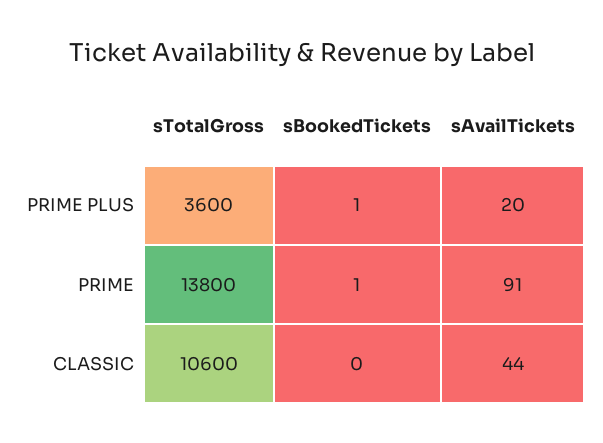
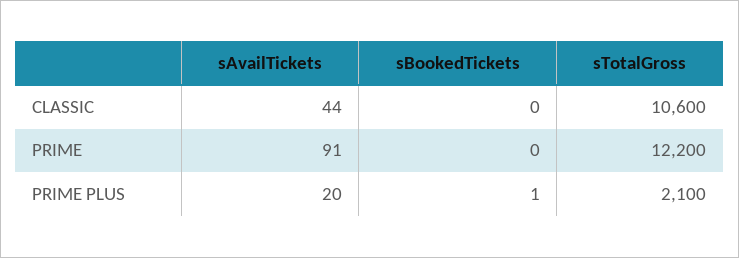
sTotalGross, PRIME PLUS: 3600 -> 2100
sTotalGross, PRIME: 13800 -> 12200
sBookedTickets, PRIME: 1 -> 0

